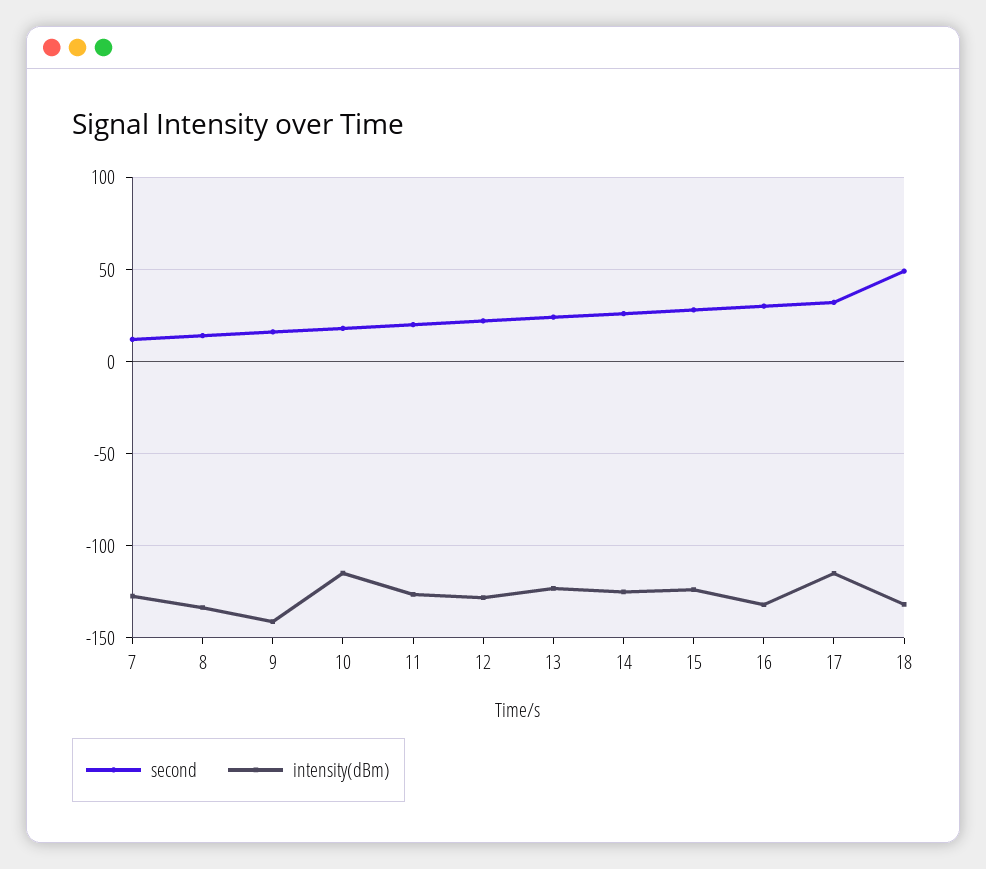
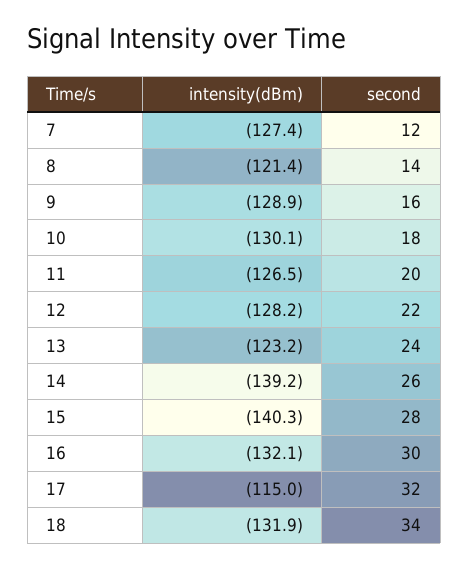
intensity(dBm), 8: -135 -> -121.4
intensity(dBm), 9: -140 -> -128.9
intensity(dBm), 10: -115 -> -130.1
intensity(dBm), 14: -125 -> -139.2
intensity(dBm), 15: -125 -> -140.3
second, 18: 50 -> 34

